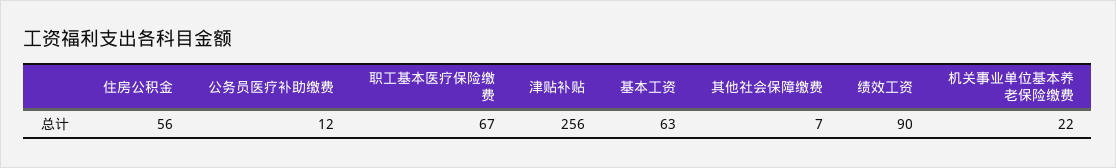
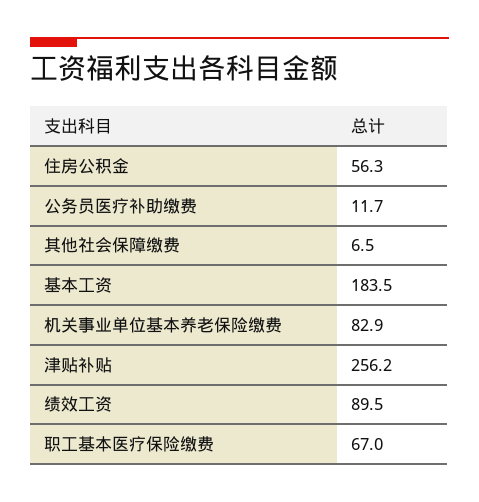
基本工资: 63 -> 183.5
机关事业单位基本养老保险缴费: 22 -> 82.9

